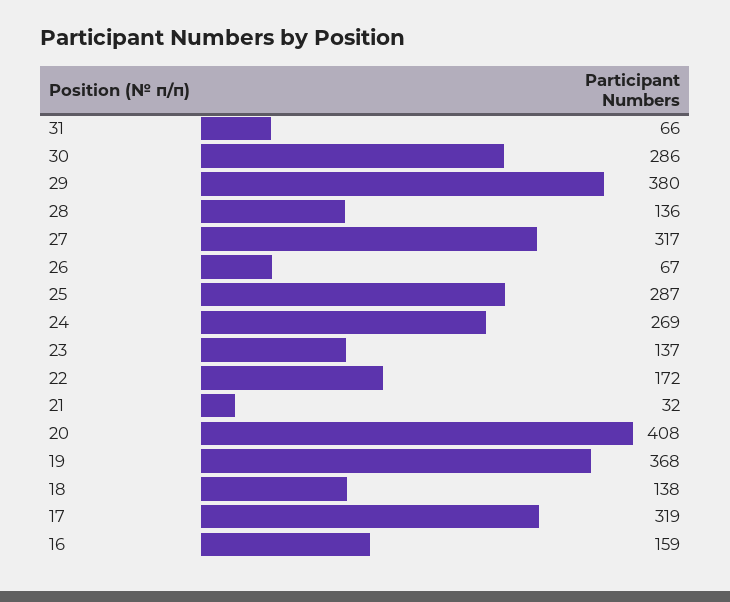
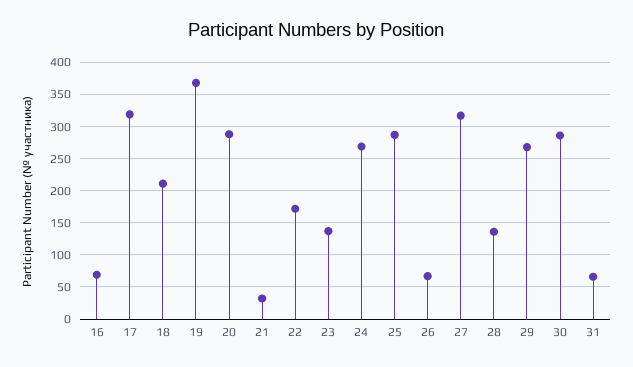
29: 380 -> 270
20: 408 -> 290
18: 138 -> 210
16: 159 -> 70

